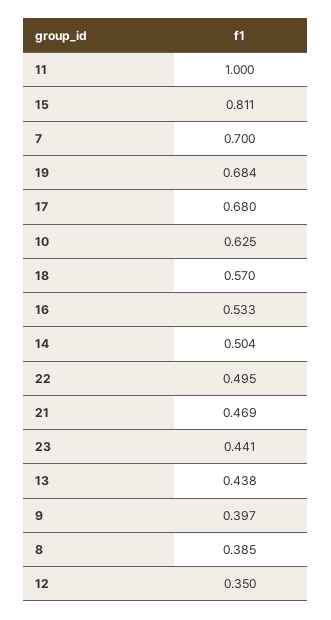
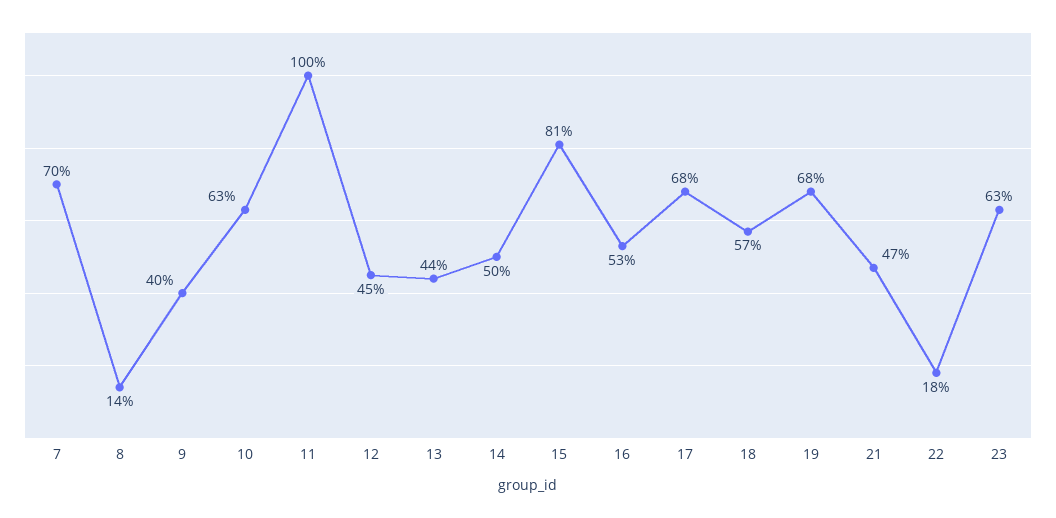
22: 0.495 -> 0.18
23: 0.441 -> 0.63
8: 0.385 -> 0.14
12: 0.35 -> 0.45

